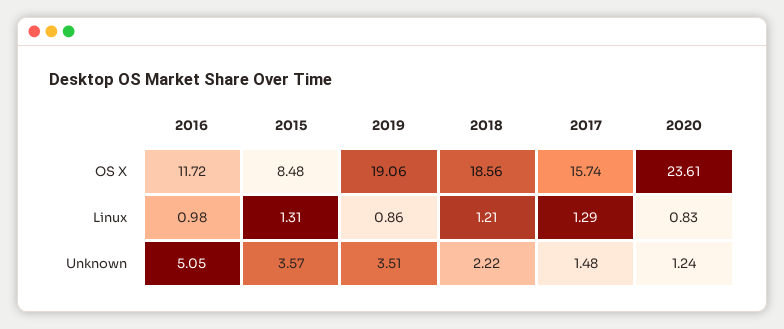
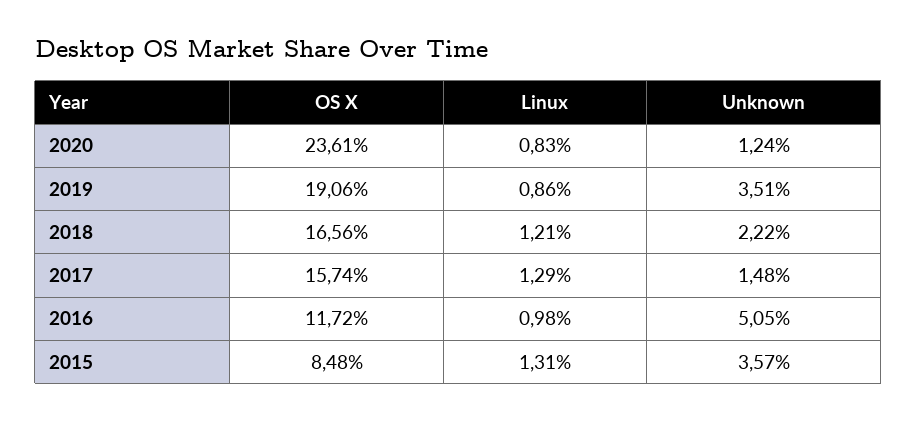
2018, OS X: 18.56 -> 16.56

